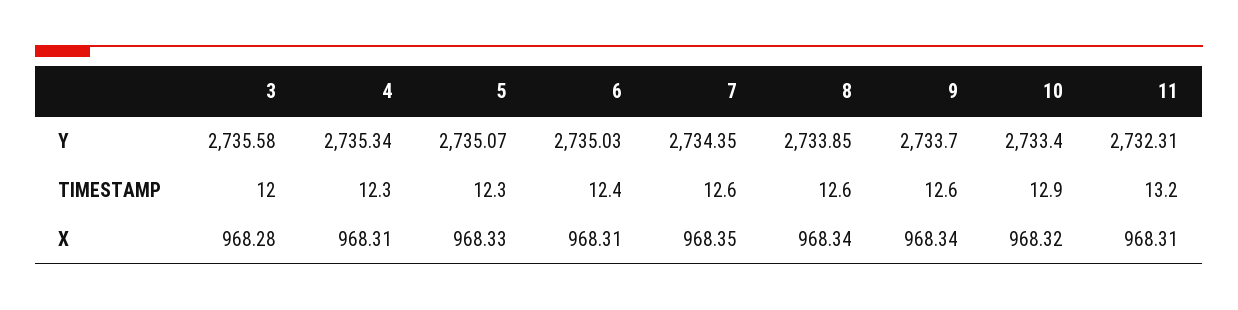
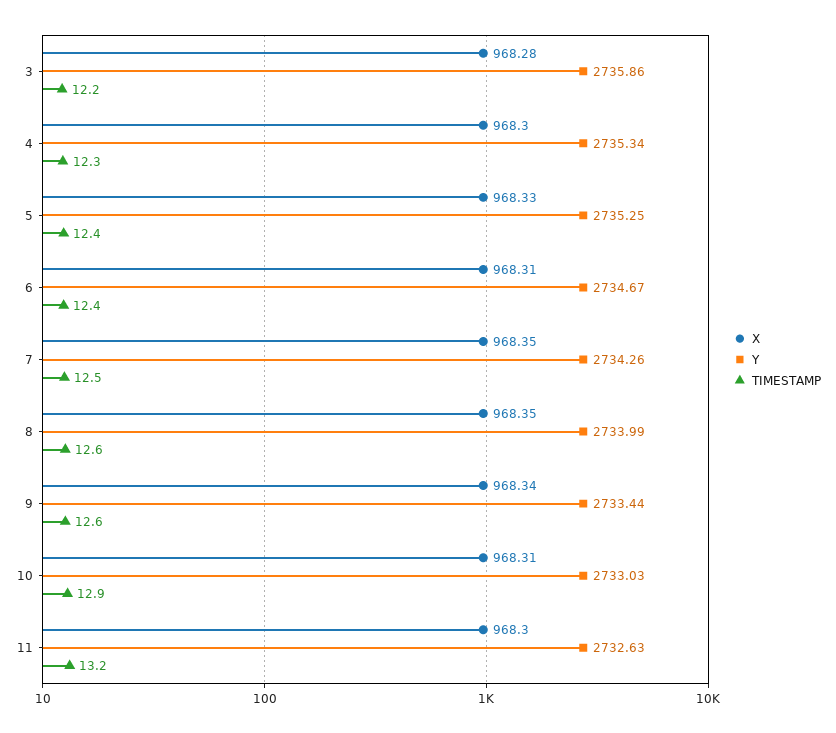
Y, 3: 2735.58 -> 2735.86
Y, 5: 2735.07 -> 2735.25
Y, 6: 2735.03 -> 2734.67
Y, 7: 2734.35 -> 2734.26
Y, 8: 2733.85 -> 2733.99
Y, 9: 2733.7 -> 2733.44
Y, 10: 2733.4 -> 2733.03
Y, 11: 2732.31 -> 2732.63
TIMESTAMP, 3: 12 -> 12.2
TIMESTAMP, 5: 12.3 -> 12.4
TIMESTAMP, 7: 12.6 -> 12.5
X, 4: 968.31 -> 968.3
X, 8: 968.34 -> 968.35
X, 10: 968.32 -> 968.31
X, 11: 968.31 -> 968.3

